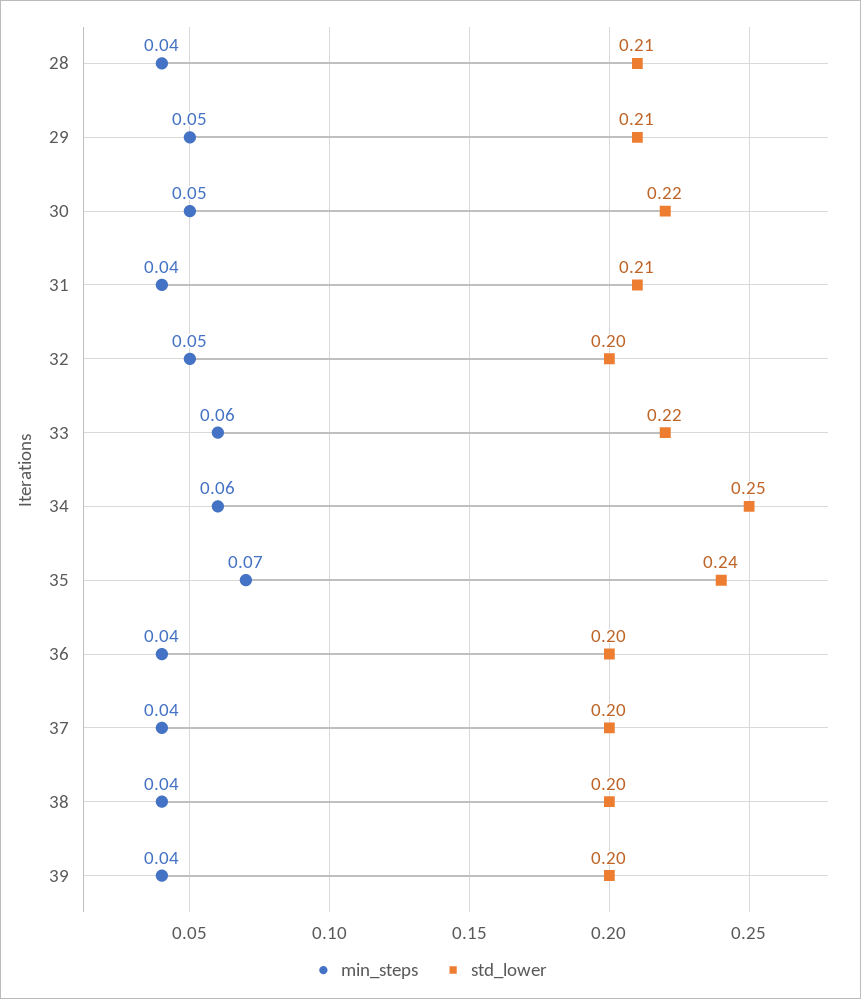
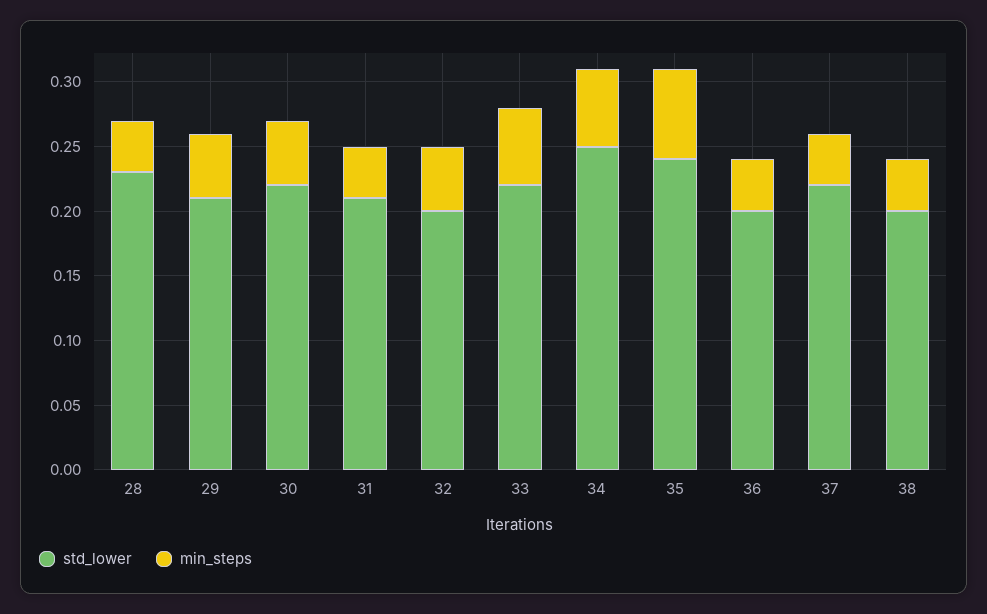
std_lower, 28: 0.21 -> 0.23
std_lower, 37: 0.2 -> 0.22
min_steps, 39: 0.04 -> none
std_lower, 39: 0.2 -> none

